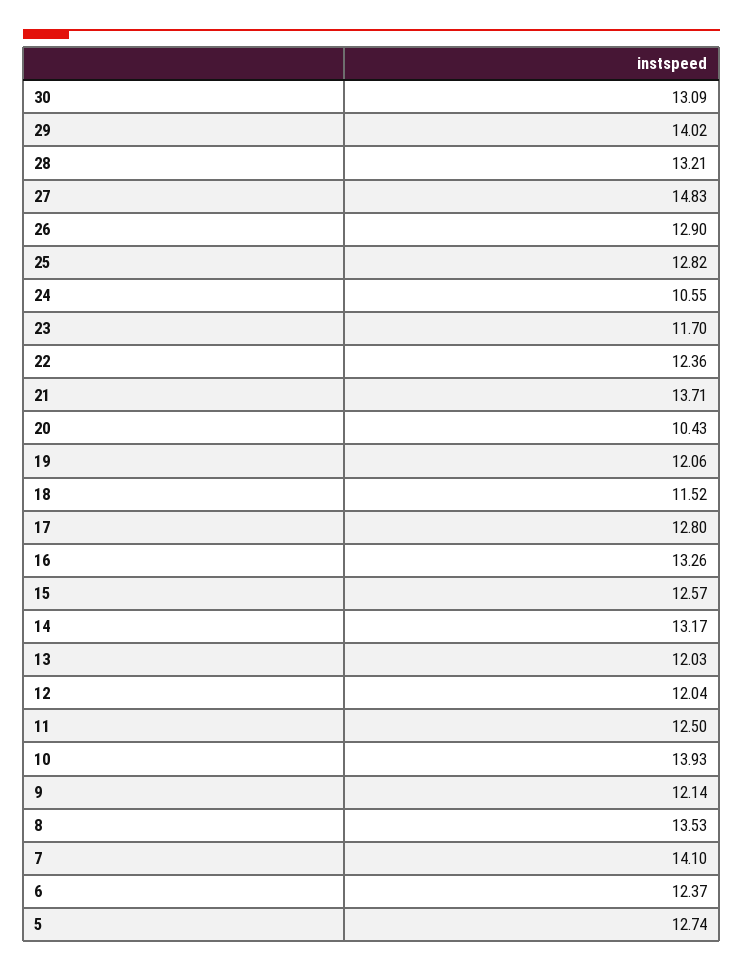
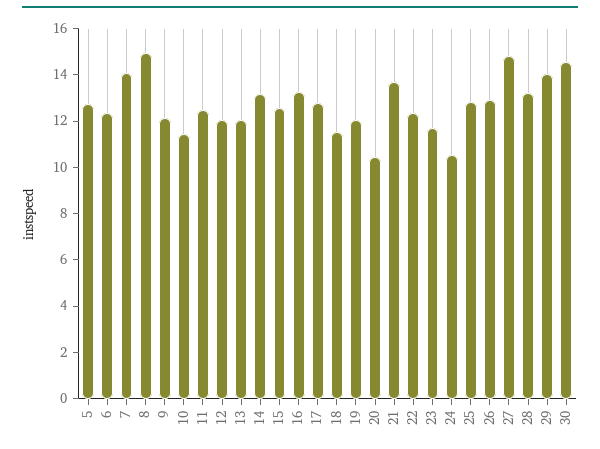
30: 13.09 -> 14.5
10: 13.93 -> 11.5
8: 13.53 -> 15

